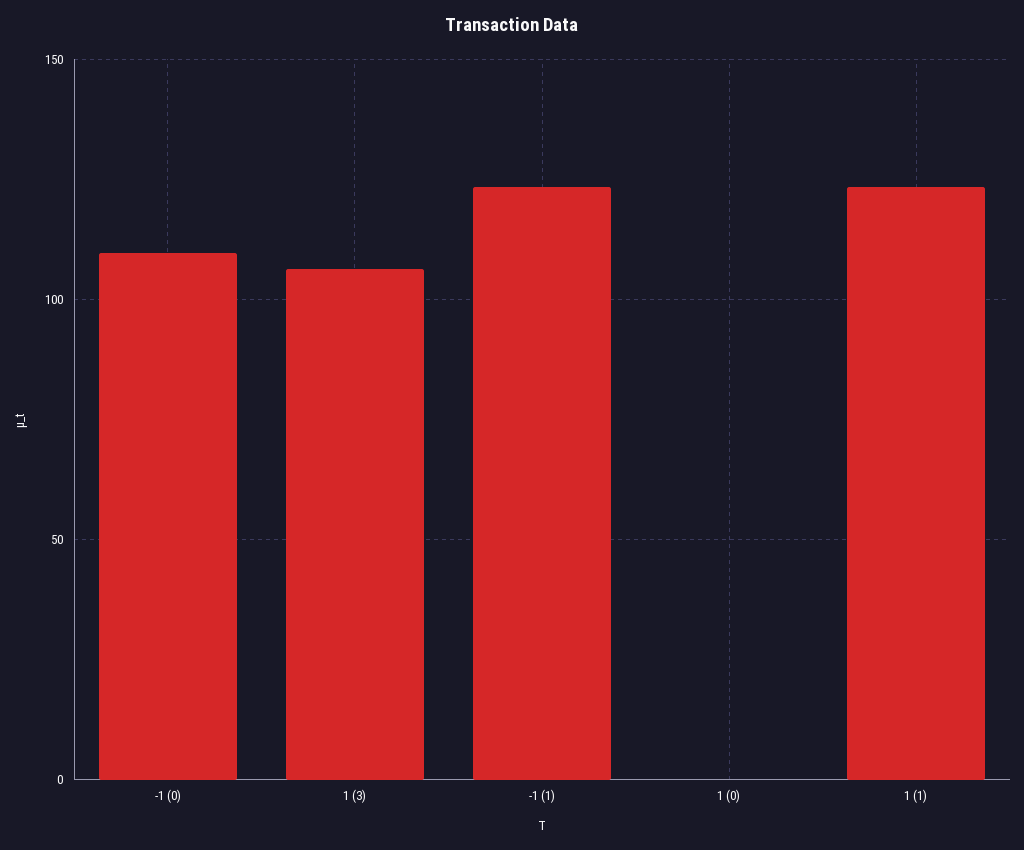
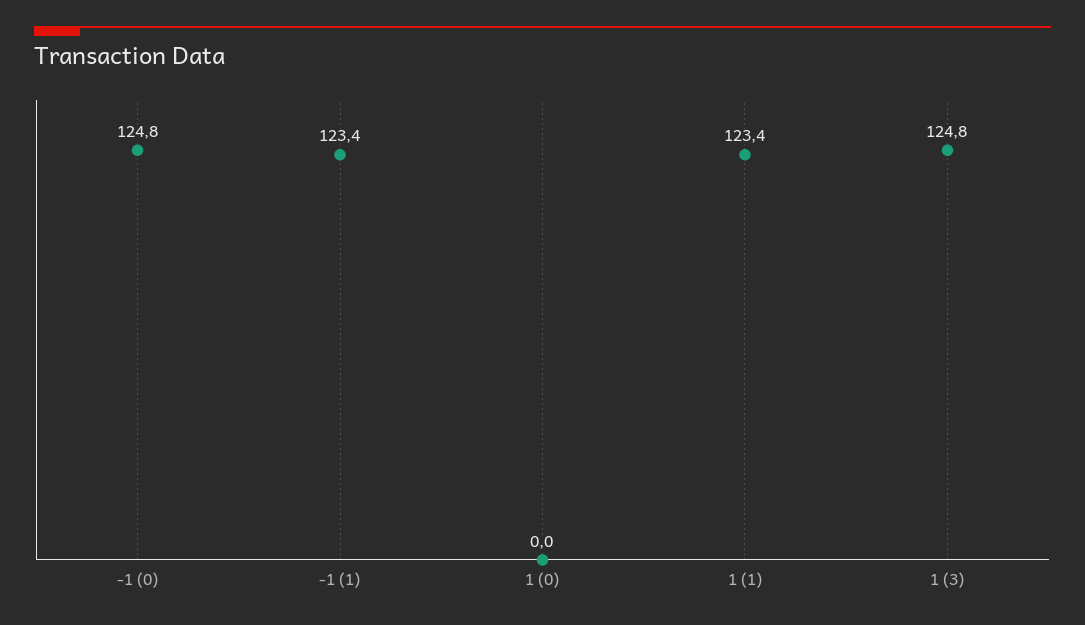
-1 (0): 110 -> 124.8
1 (3): 105 -> 124.8

